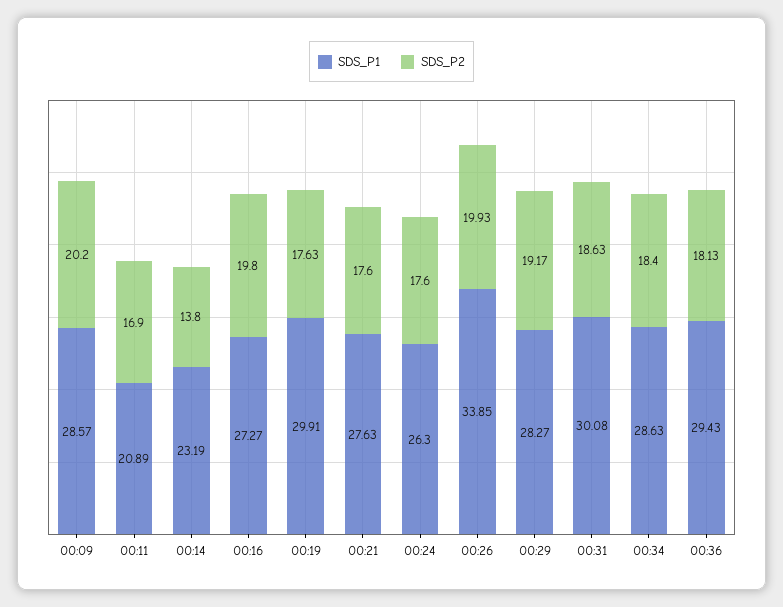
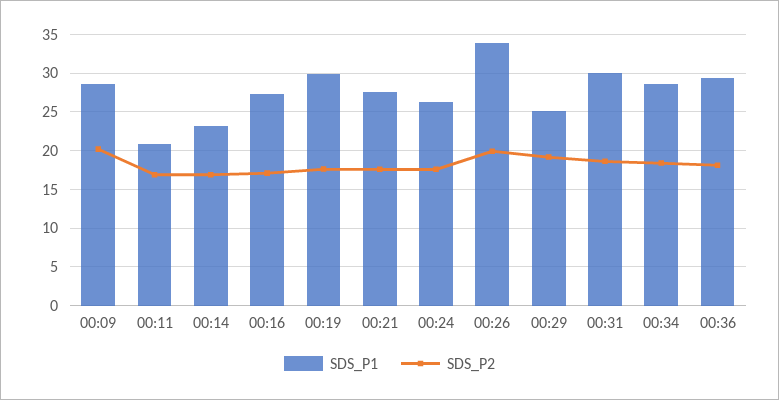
SDS_P2, 00:14: 13.8 -> 17
SDS_P2, 00:16: 19.8 -> 17
SDS_P1, 00:29: 28.27 -> 25

